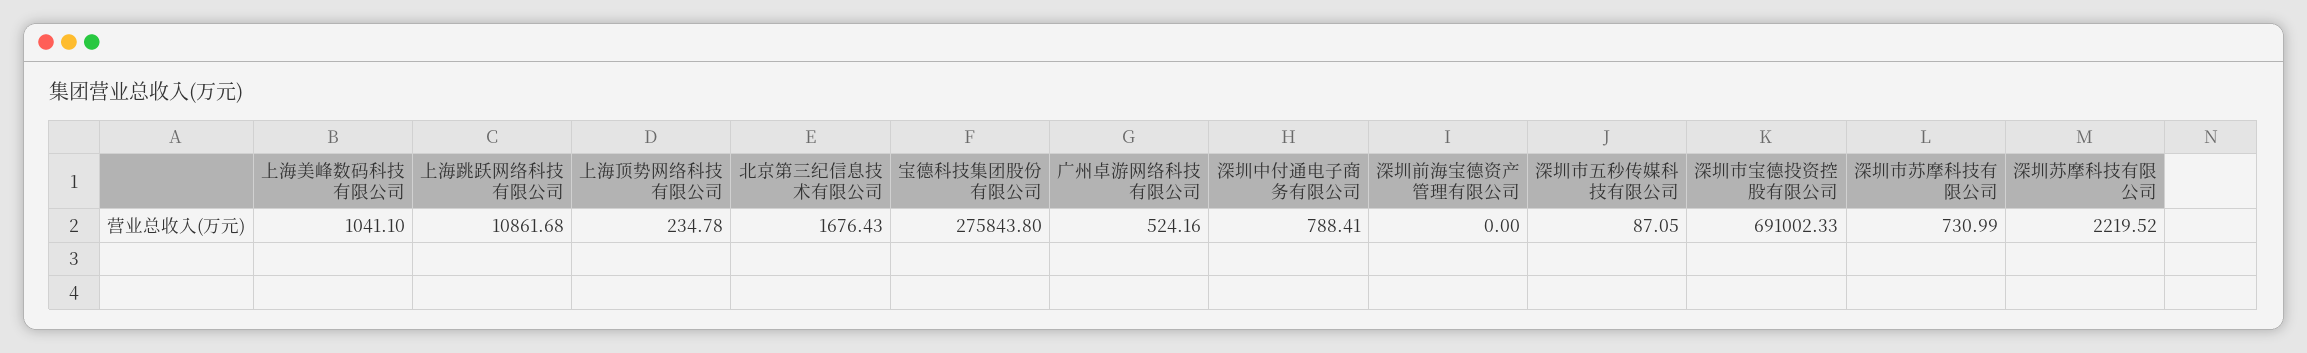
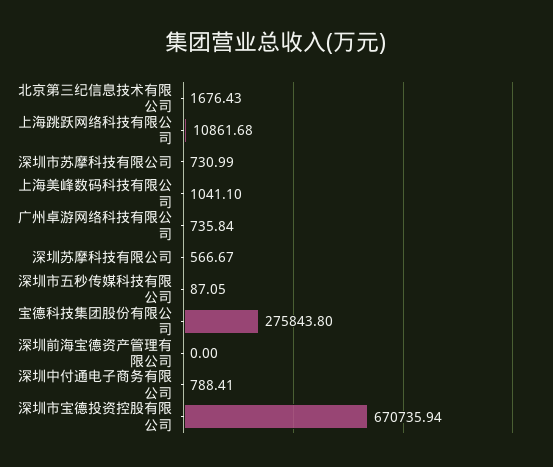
上海顶势网络科技有限公司: 234.78 -> none
广州卓游网络科技有限公司: 524.16 -> 735.84
深圳市宝德投资控股有限公司: 691002.33 -> 670735.94
深圳苏摩科技有限公司: 2219.52 -> 566.67

